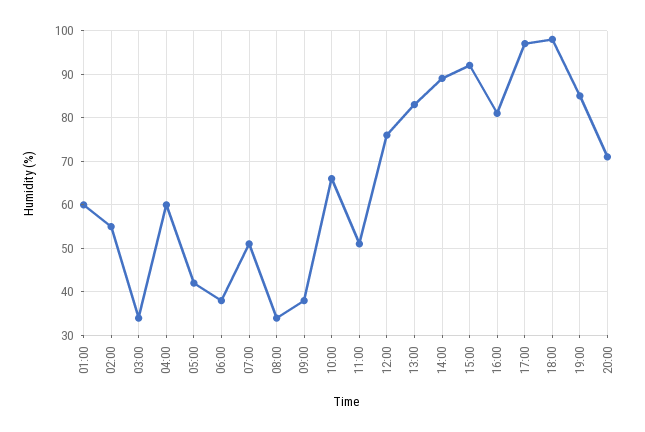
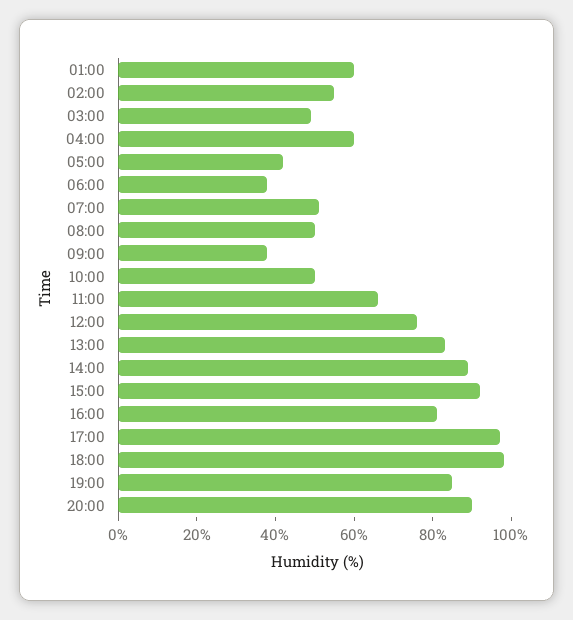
03:00: 35 -> 50
08:00: 35 -> 50
10:00: 65 -> 50
11:00: 50 -> 65
20:00: 70 -> 90

